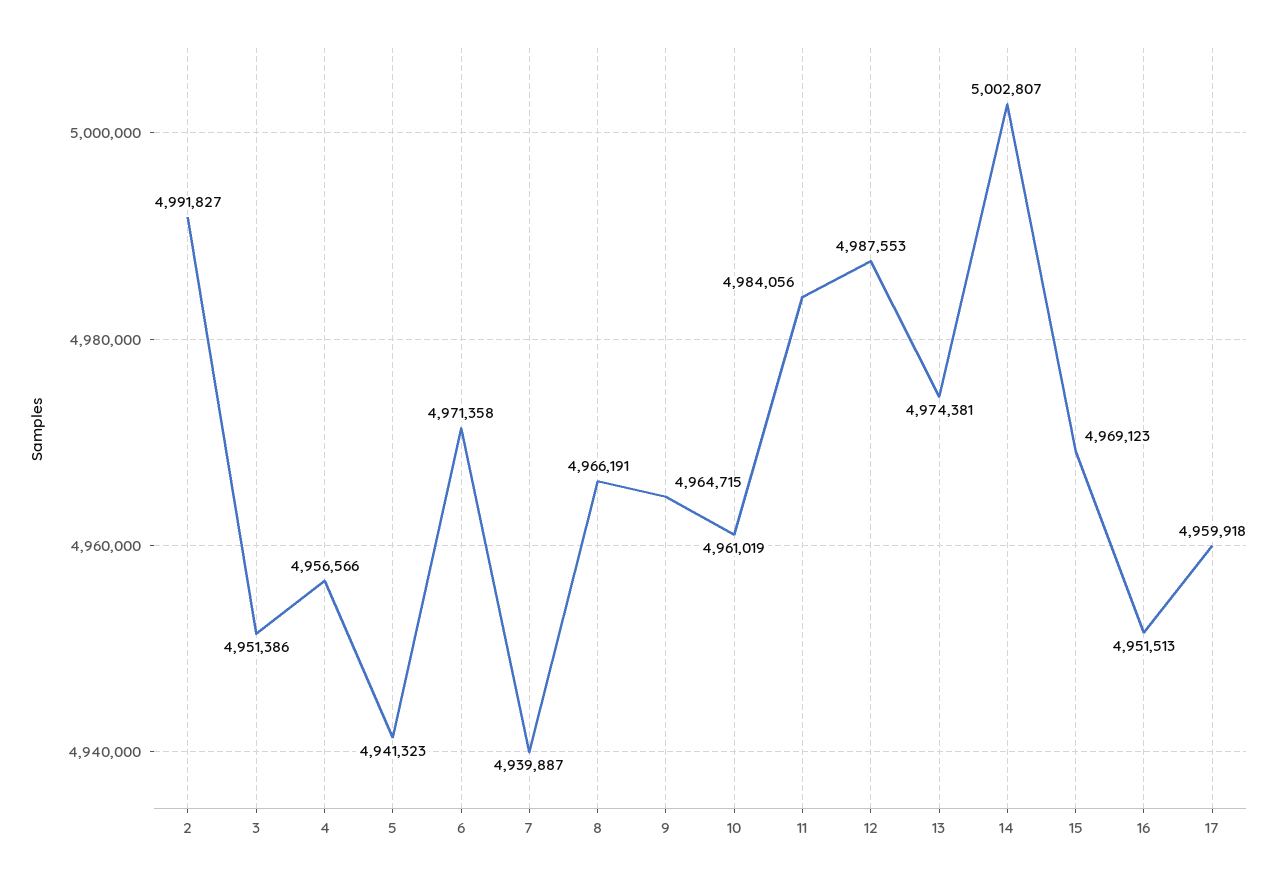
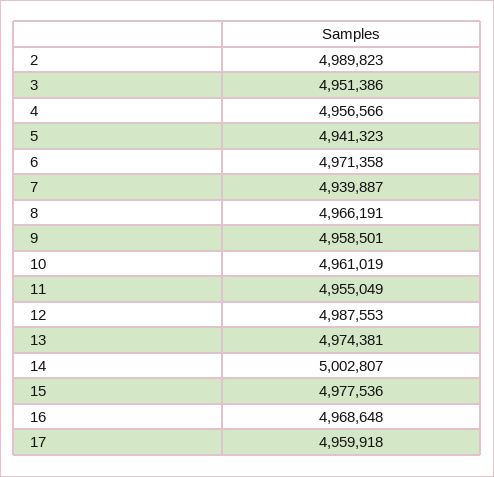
2: 4991827 -> 4989823
9: 4964715 -> 4958501
11: 4984056 -> 4955049
15: 4969123 -> 4977536
16: 4951513 -> 4968648

